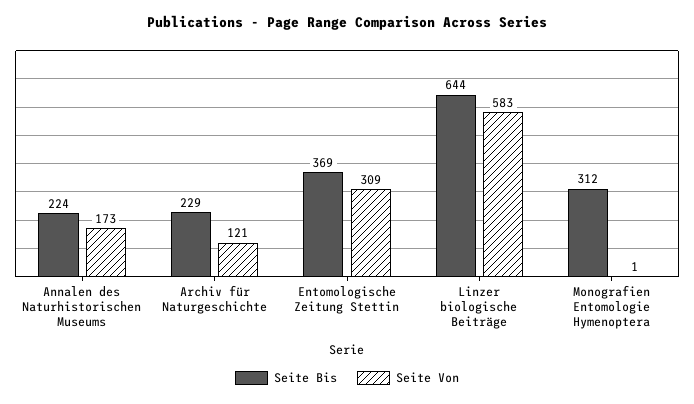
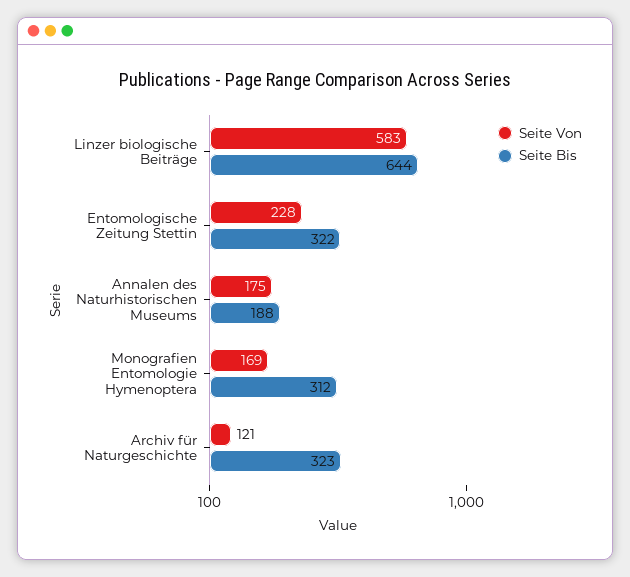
Seite Bis, Annalen des Naturhistorischen Museums: 224 -> 188
Seite Von, Annalen des Naturhistorischen Museums: 173 -> 175
Seite Bis, Archiv für Naturgeschichte: 229 -> 323
Seite Bis, Entomologische Zeitung Stettin: 369 -> 322
Seite Von, Entomologische Zeitung Stettin: 309 -> 228
Seite Von, Monografien Entomologie Hymenoptera: 1 -> 169

